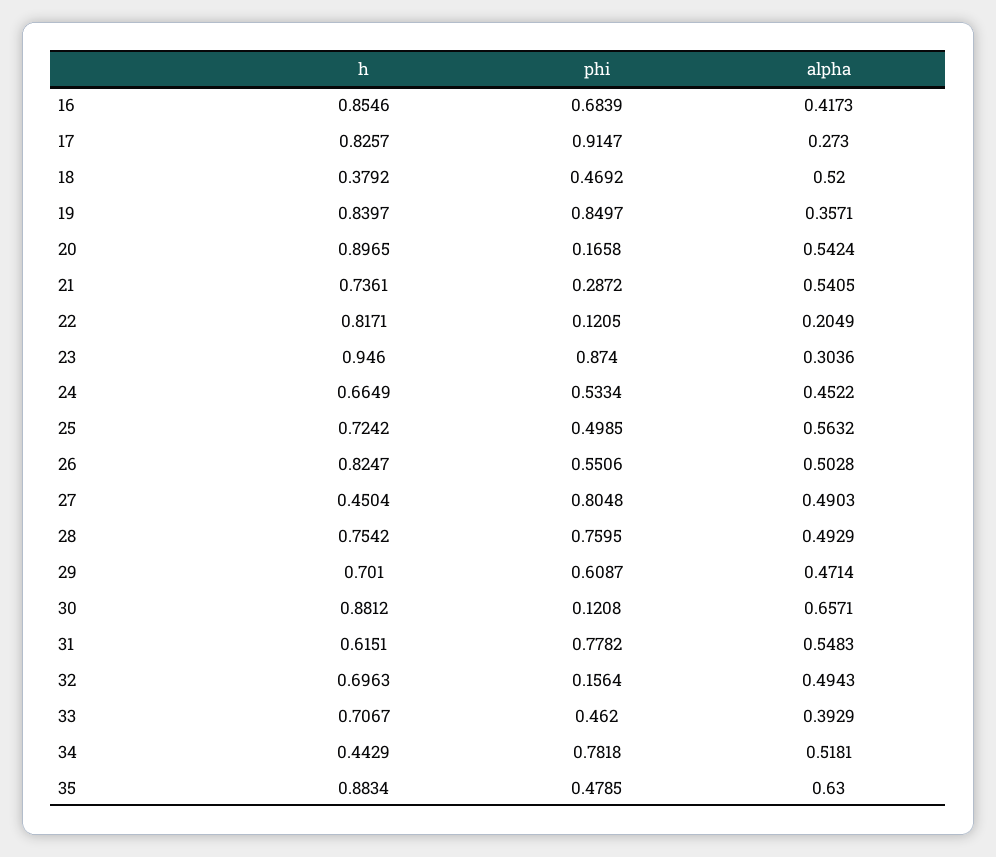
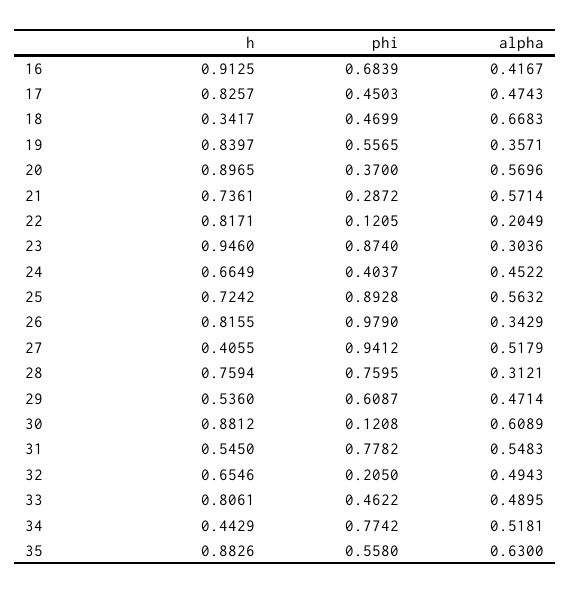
h, 16: 0.8546 -> 0.9125
alpha, 16: 0.4173 -> 0.4167
phi, 17: 0.9147 -> 0.4503
alpha, 17: 0.273 -> 0.4743
h, 18: 0.3792 -> 0.3417
phi, 18: 0.4692 -> 0.4699
alpha, 18: 0.52 -> 0.6683
phi, 19: 0.8497 -> 0.5565
phi, 20: 0.1658 -> 0.37
alpha, 20: 0.5424 -> 0.5696
alpha, 21: 0.5405 -> 0.5714
phi, 24: 0.5334 -> 0.4037
phi, 25: 0.4985 -> 0.8928
h, 26: 0.8247 -> 0.8155
phi, 26: 0.5506 -> 0.979
alpha, 26: 0.5028 -> 0.3429
h, 27: 0.4504 -> 0.4055
phi, 27: 0.8048 -> 0.9412
alpha, 27: 0.4903 -> 0.5179
h, 28: 0.7542 -> 0.7594
alpha, 28: 0.4929 -> 0.3121
h, 29: 0.701 -> 0.536
alpha, 30: 0.6571 -> 0.6089
h, 31: 0.6151 -> 0.545
h, 32: 0.6963 -> 0.6546
phi, 32: 0.1564 -> 0.205
h, 33: 0.7067 -> 0.8061
phi, 33: 0.462 -> 0.4622
alpha, 33: 0.3929 -> 0.4895
phi, 34: 0.7818 -> 0.7742
h, 35: 0.8834 -> 0.8826
phi, 35: 0.4785 -> 0.558

